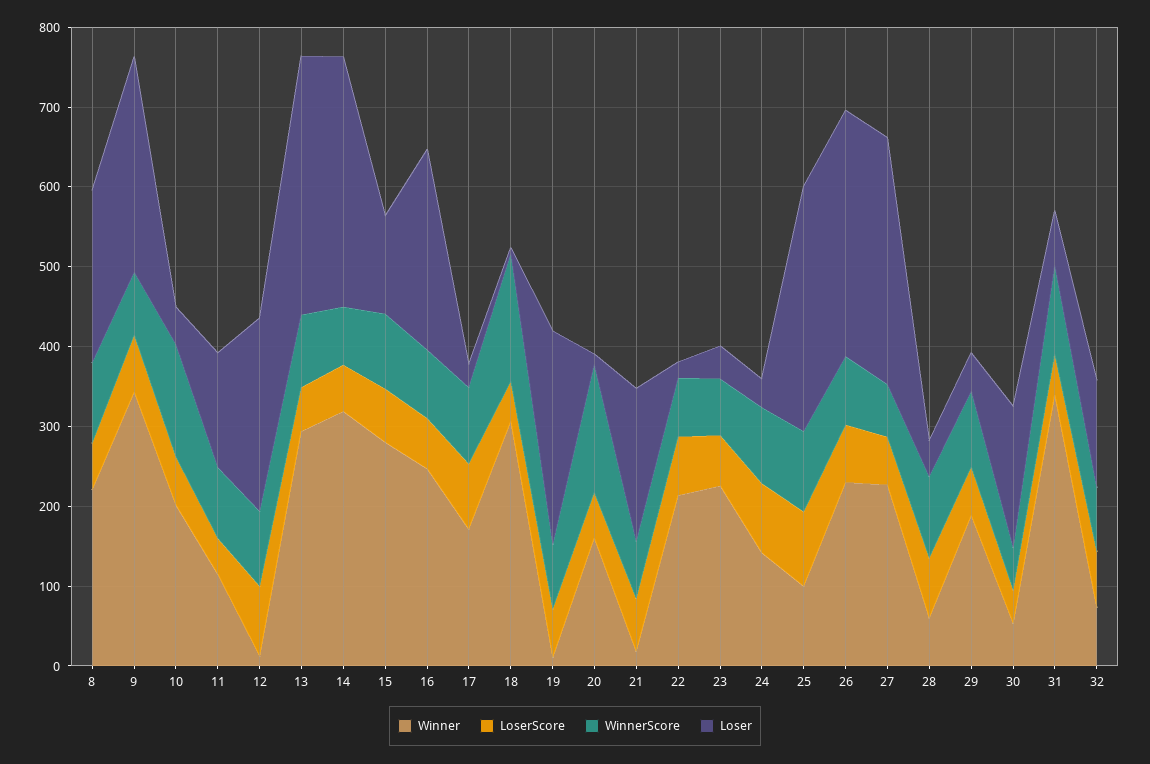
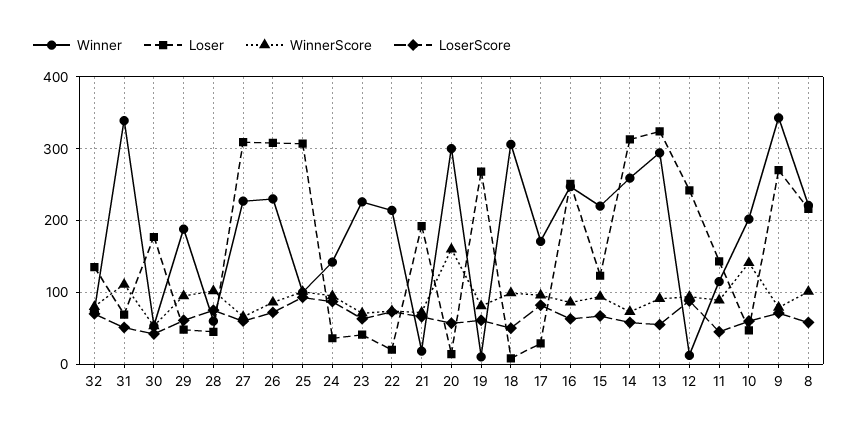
Winner, 14: 320 -> 260
Winner, 15: 280 -> 220
WinnerScore, 18: 160 -> 100
Winner, 20: 160 -> 300

